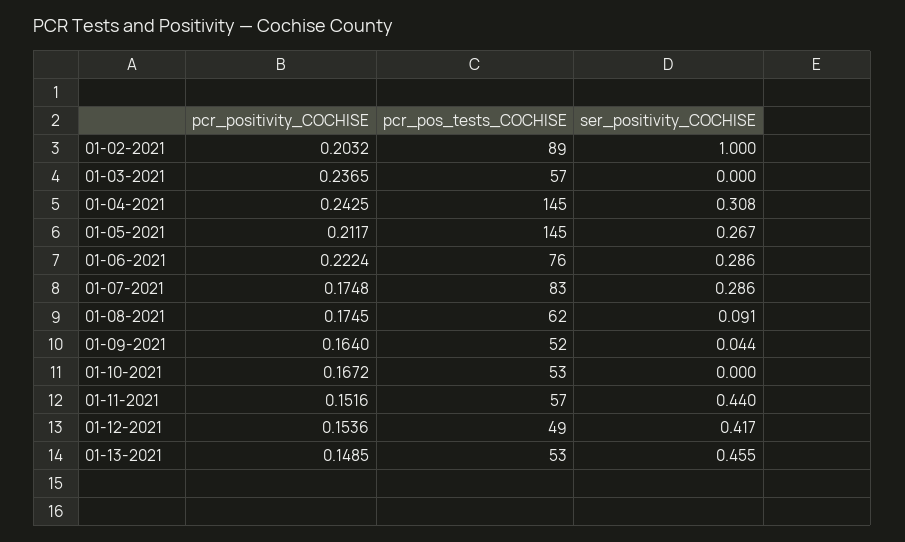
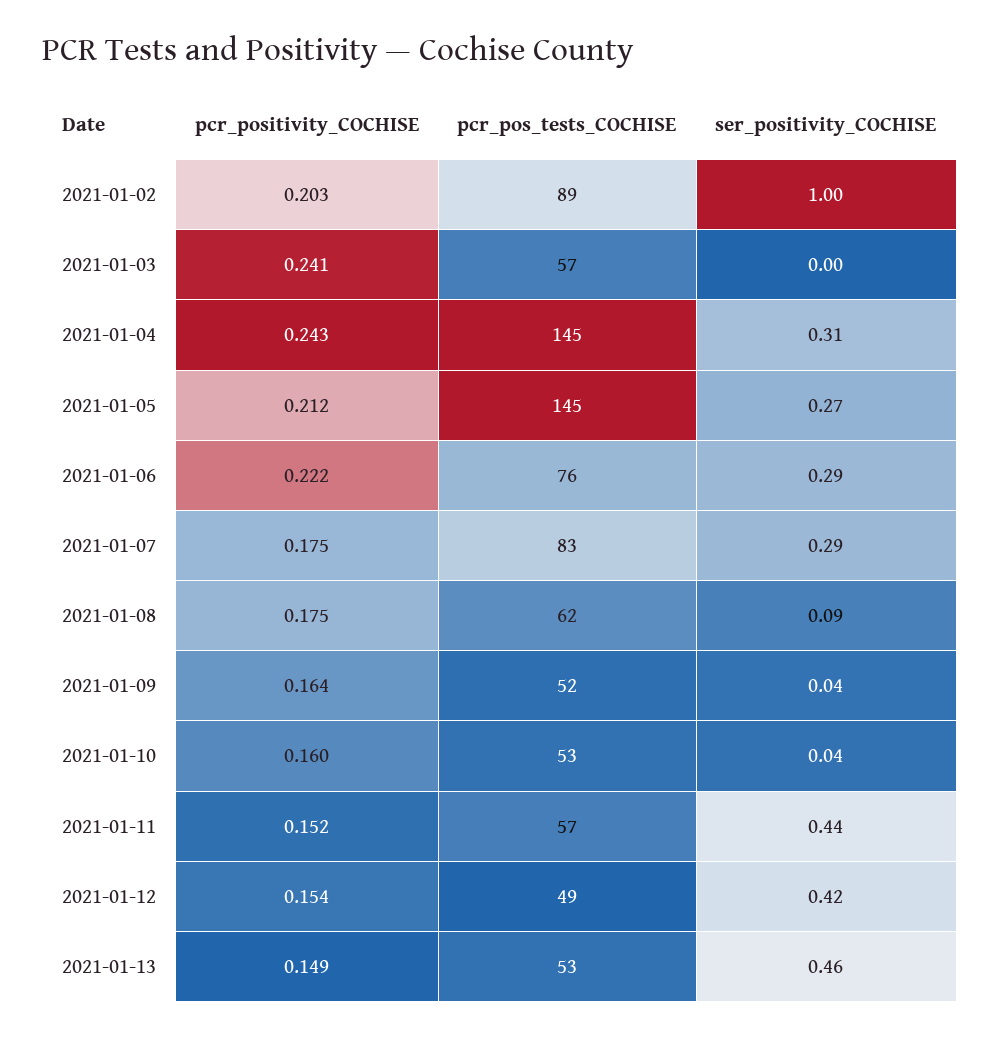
pcr_positivity_COCHISE, 01-03-2021: 0.2365 -> 0.241
pcr_positivity_COCHISE, 01-10-2021: 0.1672 -> 0.16
ser_positivity_COCHISE, 01-10-2021: 0 -> 0.04

